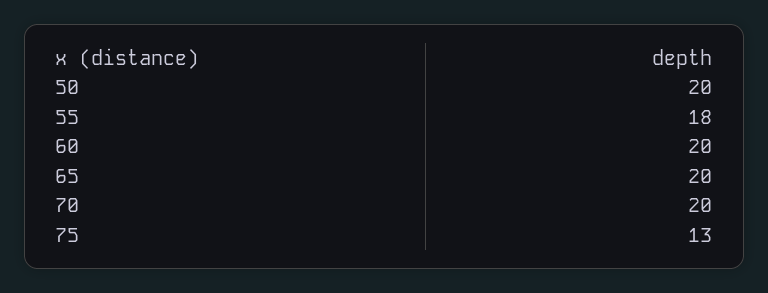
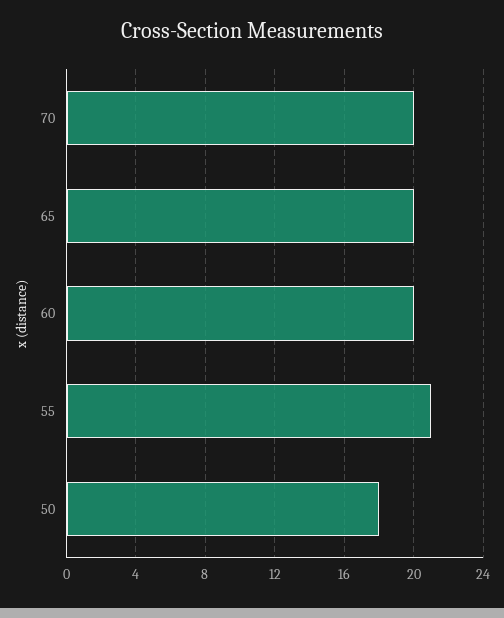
50: 20 -> 18
55: 18 -> 21
75: 13 -> none

